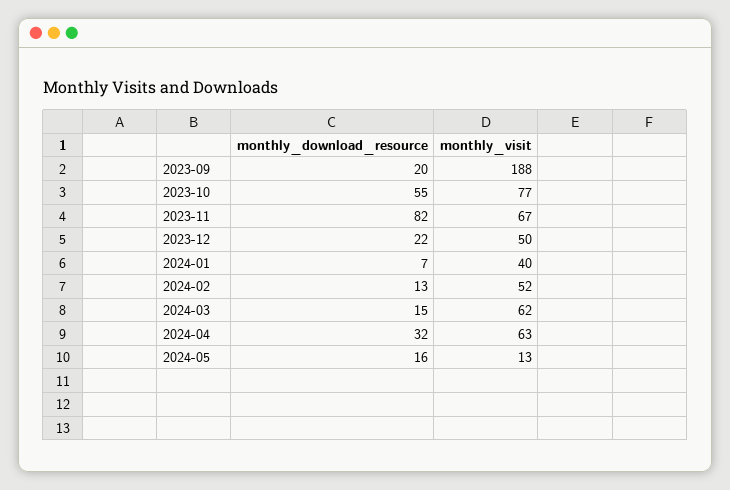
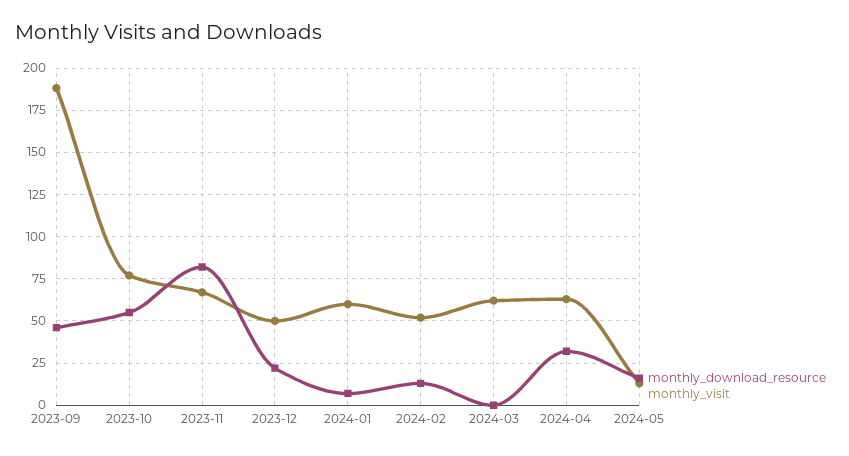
monthly_download_resource, 2023-09: 20 -> 45
monthly_visit, 2024-01: 40 -> 60
monthly_download_resource, 2024-03: 15 -> 0

